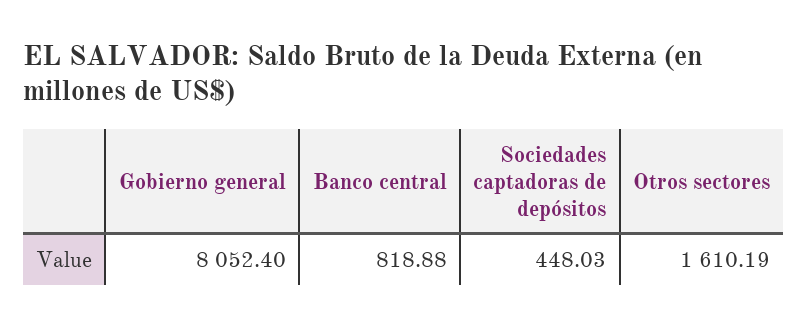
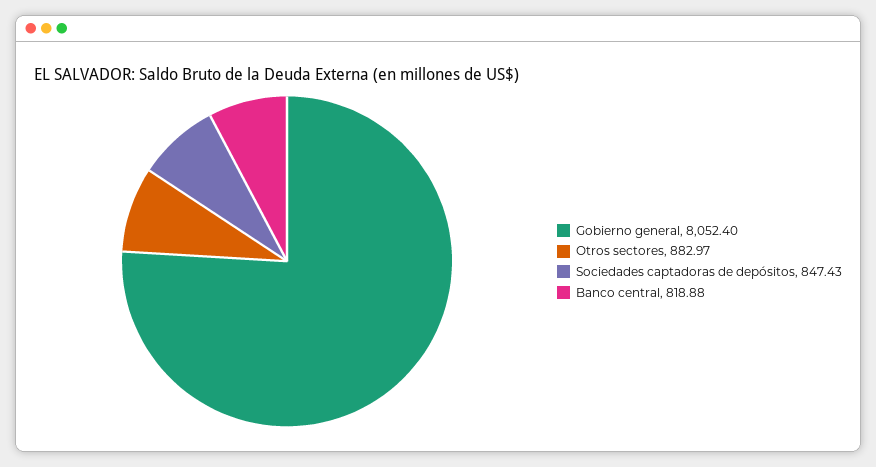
Sociedades captadoras de depósitos: 448.03 -> 847.43
Otros sectores: 1610.19 -> 882.97

